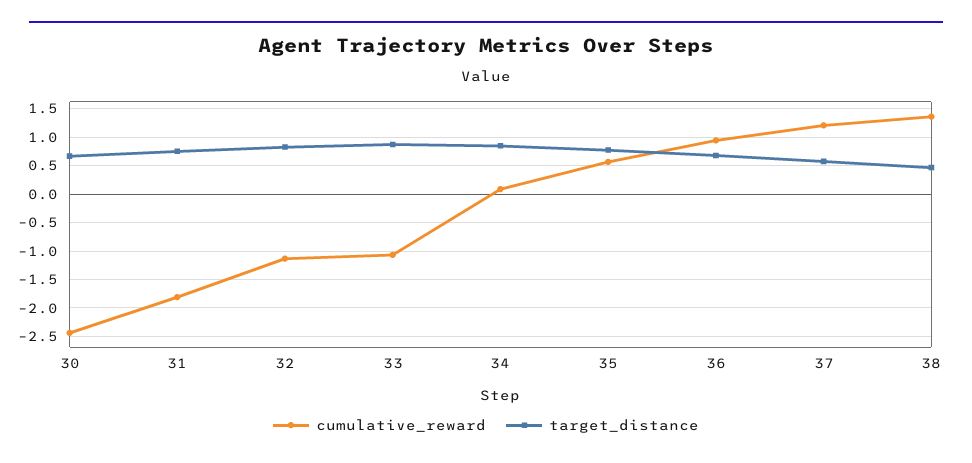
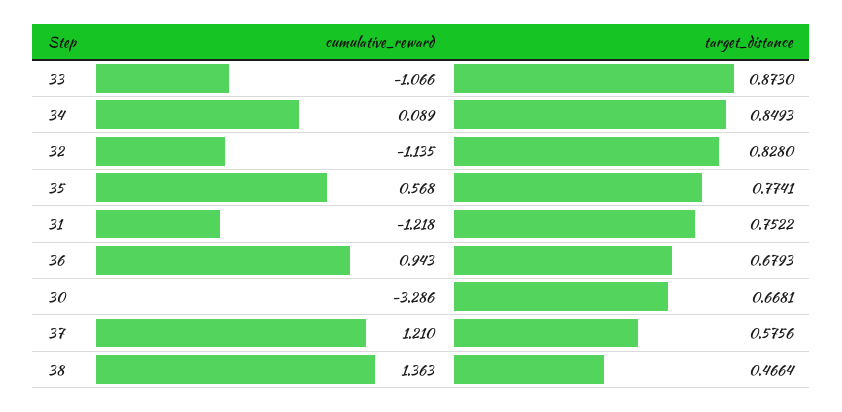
cumulative_reward, 30: -2.5 -> -3.286
cumulative_reward, 31: -1.75 -> -1.218

